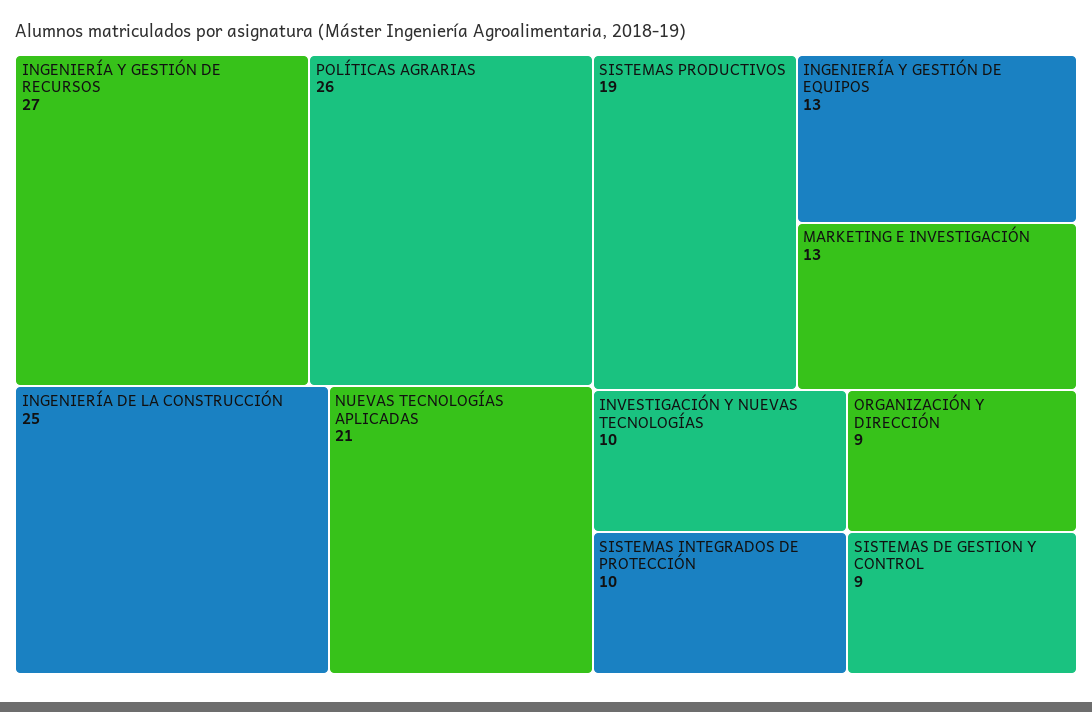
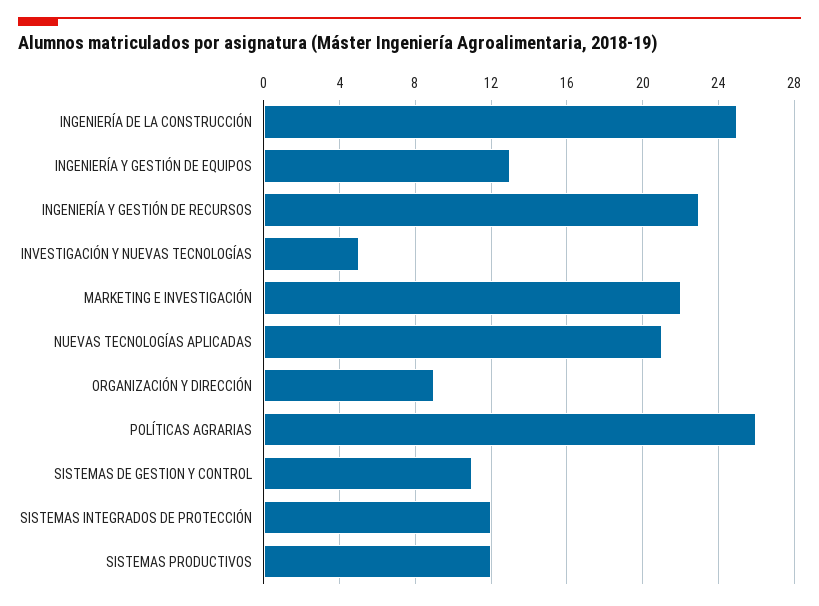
INGENIERÍA Y GESTIÓN DE RECURSOS: 27 -> 23
SISTEMAS PRODUCTIVOS: 19 -> 12
MARKETING E INVESTIGACIÓN: 13 -> 22
INVESTIGACIÓN Y NUEVAS TECNOLOGÍAS: 10 -> 5
SISTEMAS INTEGRADOS DE PROTECCIÓN: 10 -> 12
SISTEMAS DE GESTION Y CONTROL: 9 -> 11

